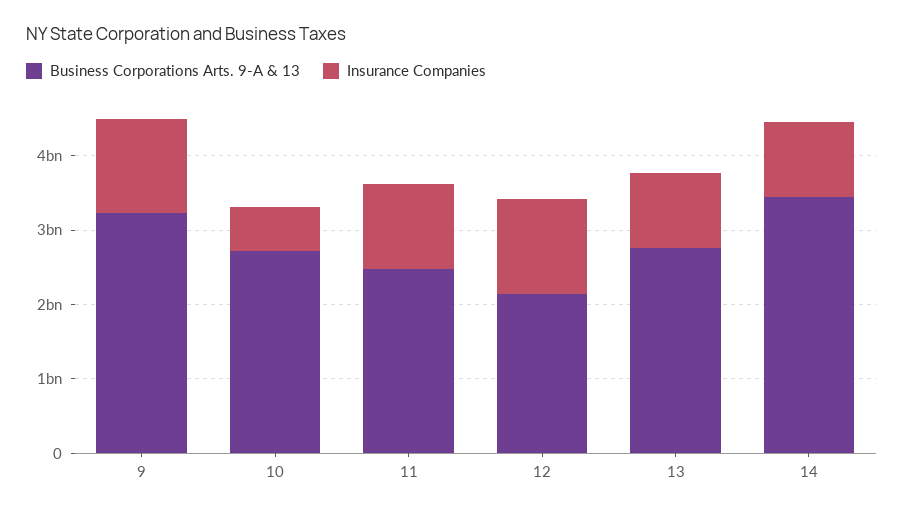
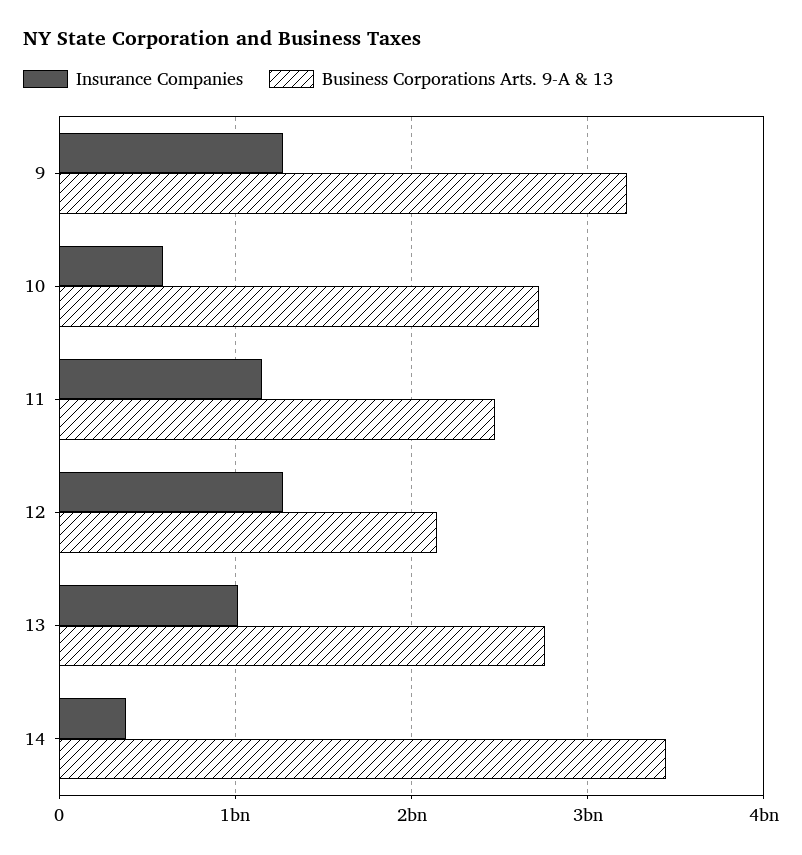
Insurance Companies, 14: 1000000000 -> 400000000

